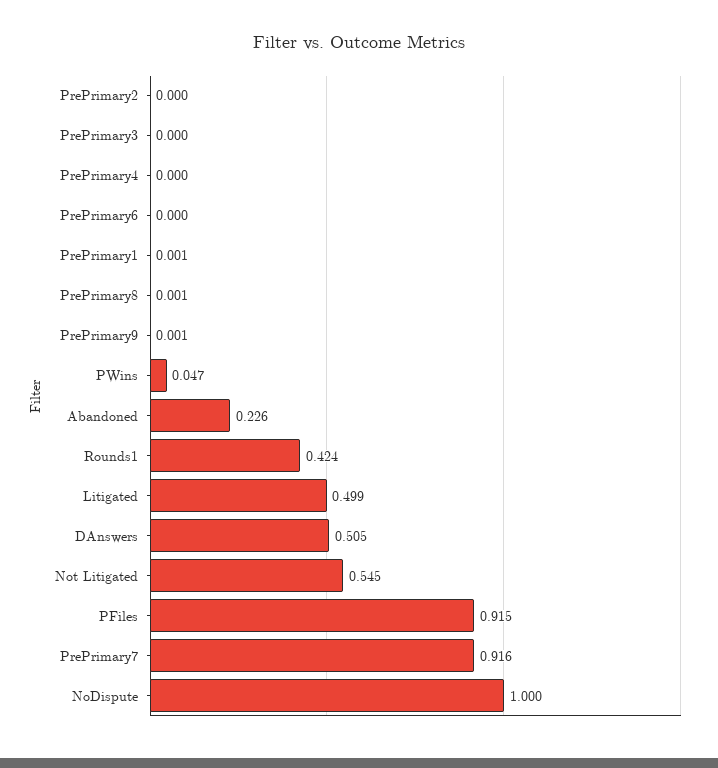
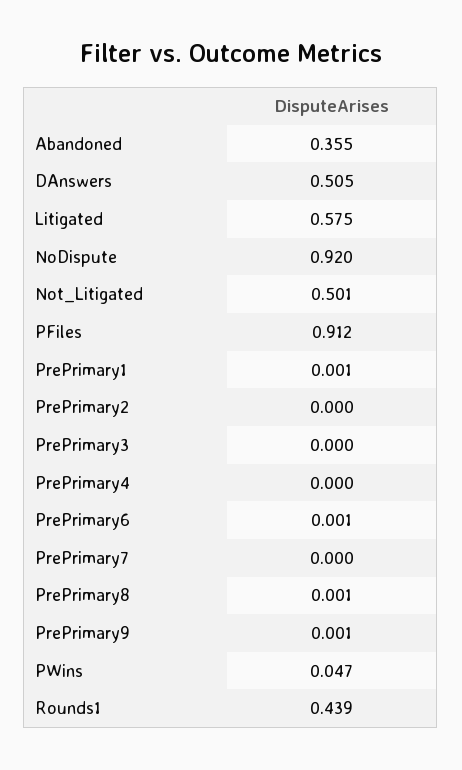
PrePrimary6: 0 -> 0.001
Abandoned: 0.226 -> 0.355
Rounds1: 0.424 -> 0.439
Litigated: 0.499 -> 0.575
Not Litigated: 0.545 -> 0.501
PFiles: 0.915 -> 0.912
PrePrimary7: 0.916 -> 0
NoDispute: 1 -> 0.92

